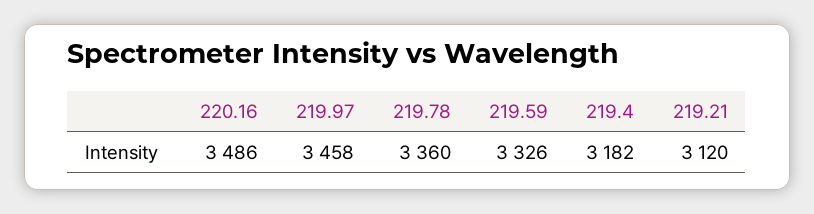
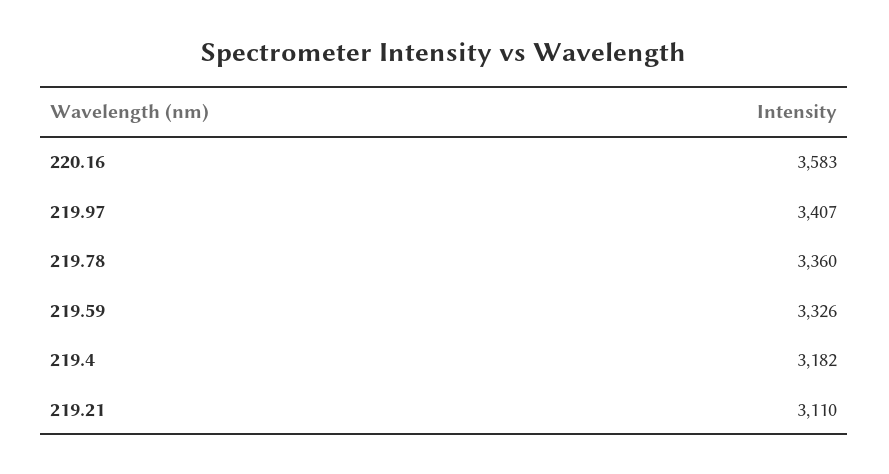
220.16: 3486 -> 3583
219.97: 3458 -> 3407
219.21: 3120 -> 3110

